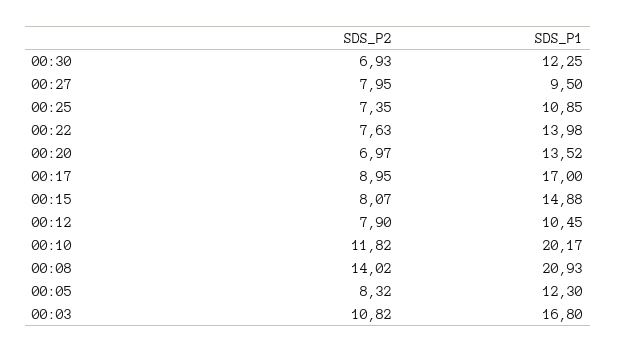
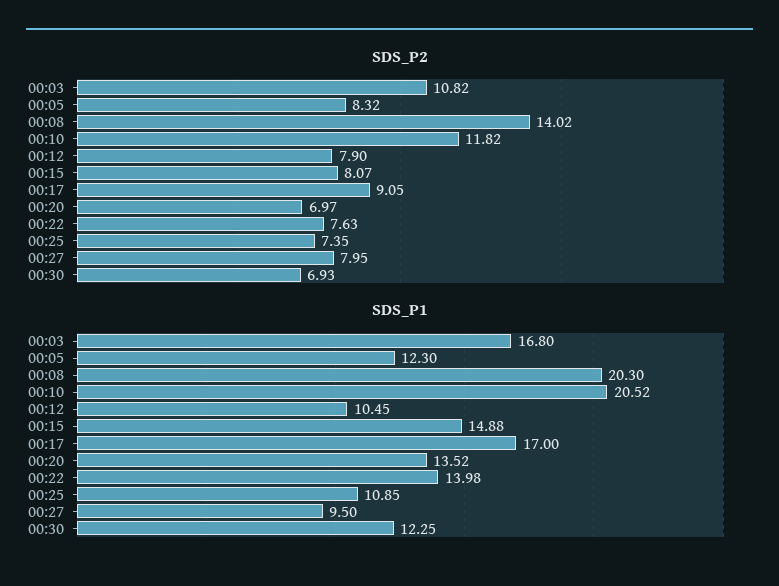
SDS_P2, 00:17: 8.95 -> 9.05
SDS_P1, 00:10: 20.17 -> 20.52
SDS_P1, 00:08: 20.93 -> 20.3

